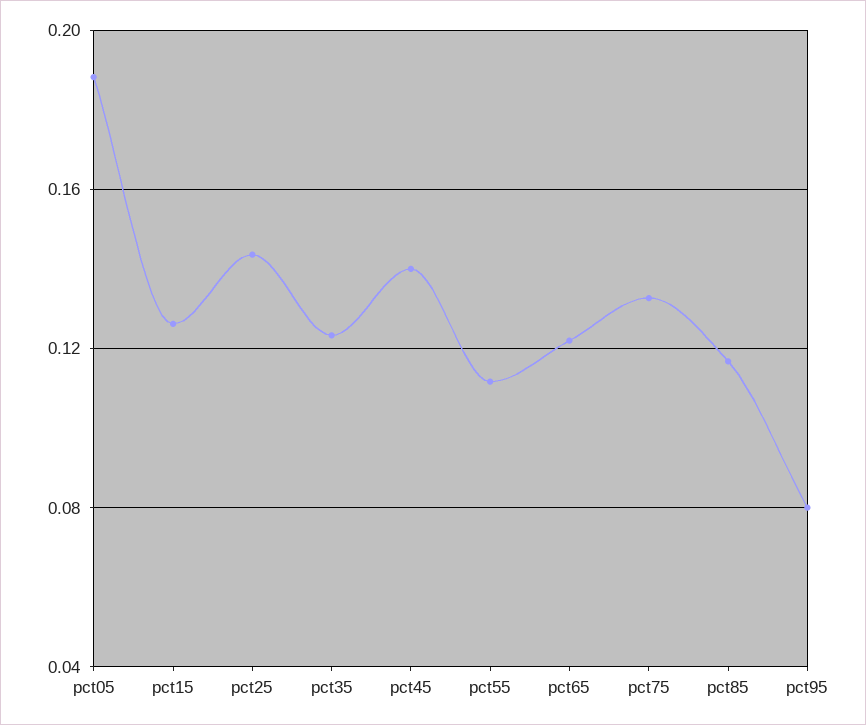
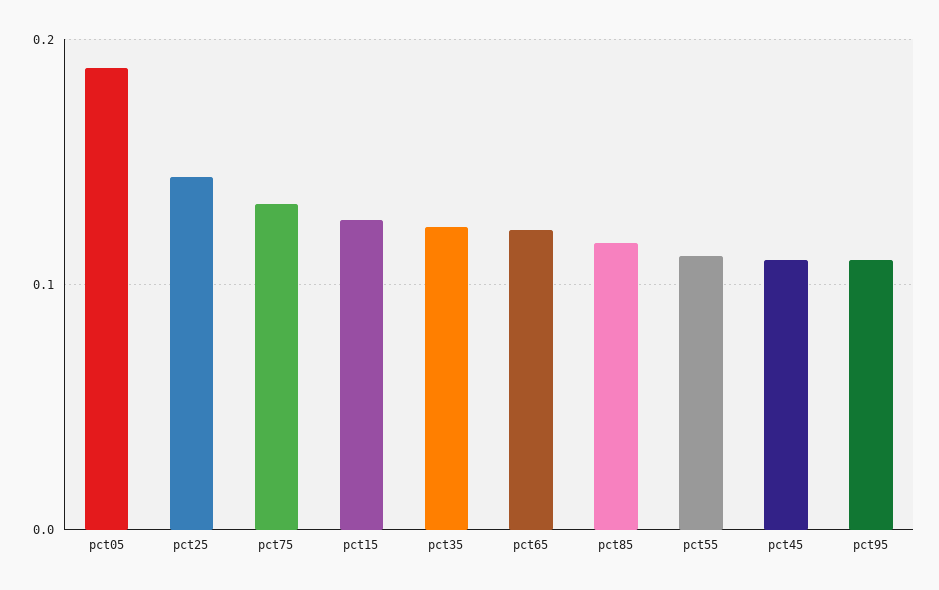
pct45: 0.14 -> 0.11
pct95: 0.08 -> 0.11

